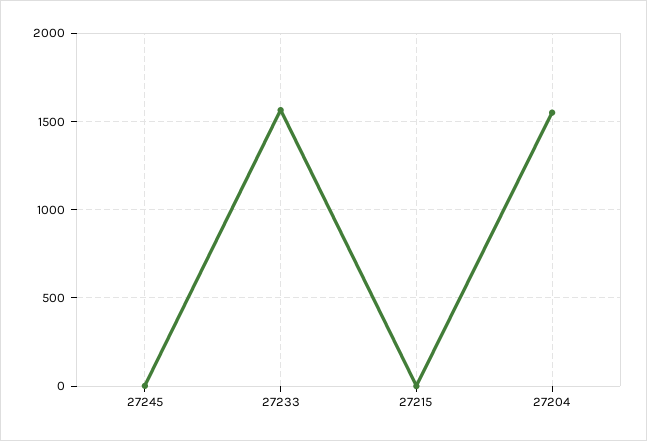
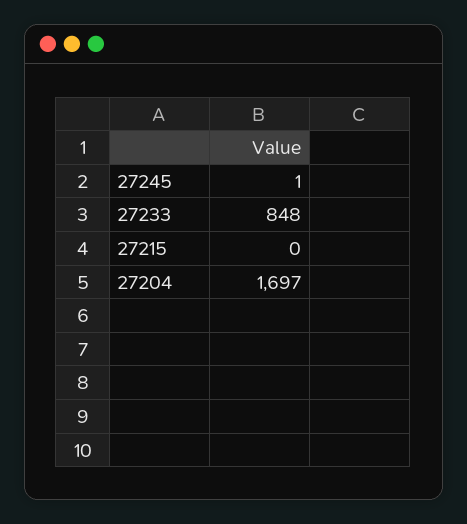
27233: 1550 -> 848
27204: 1550 -> 1697

